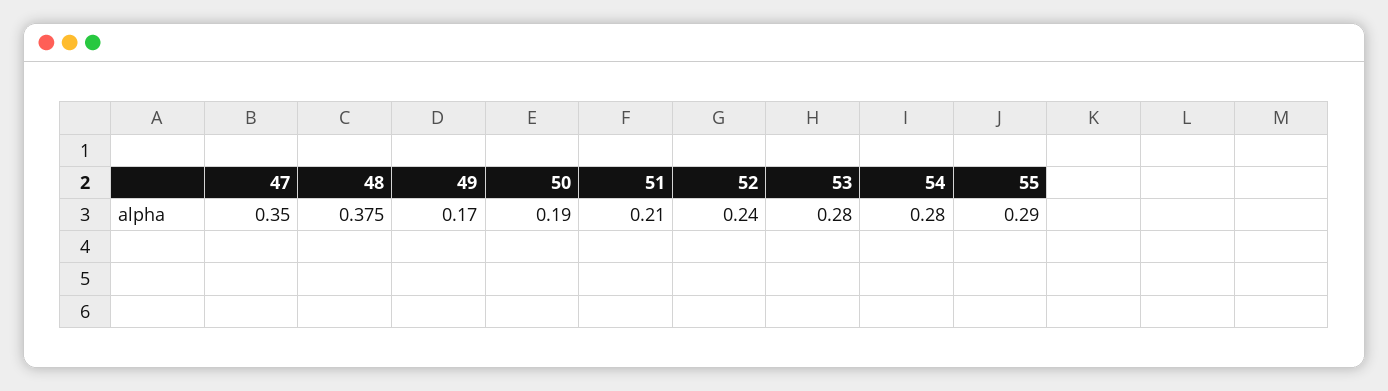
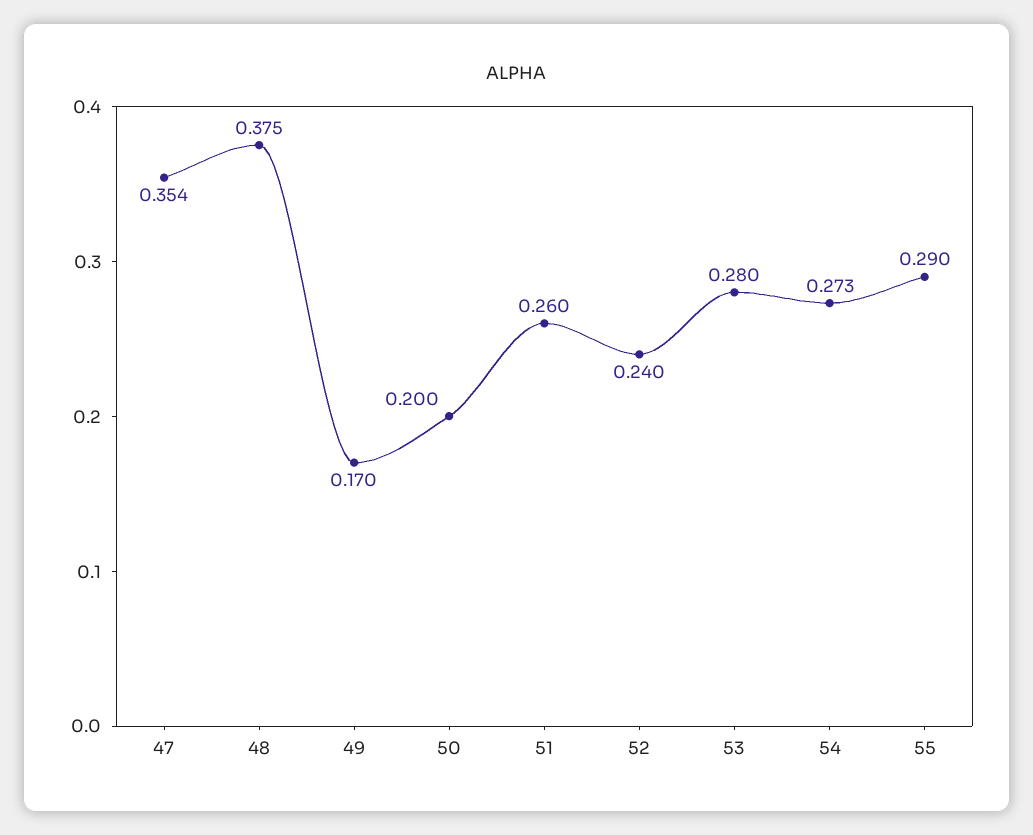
47: 0.35 -> 0.354
50: 0.19 -> 0.2
51: 0.21 -> 0.26
54: 0.28 -> 0.273

